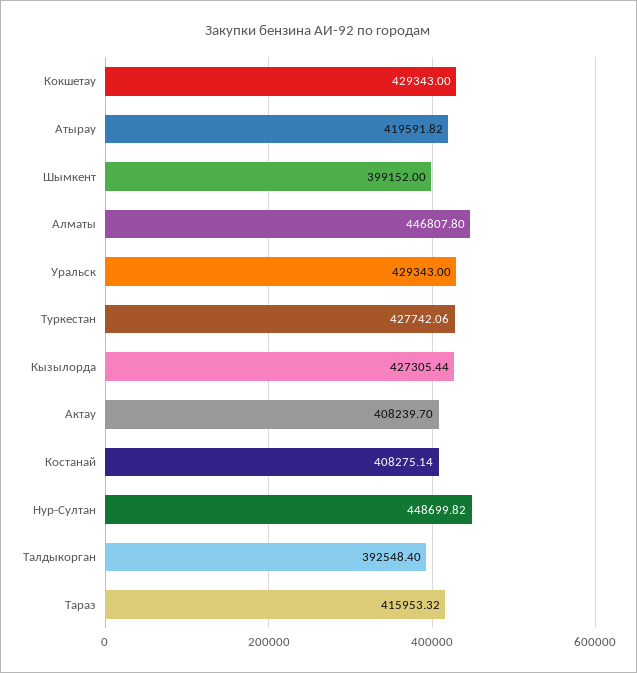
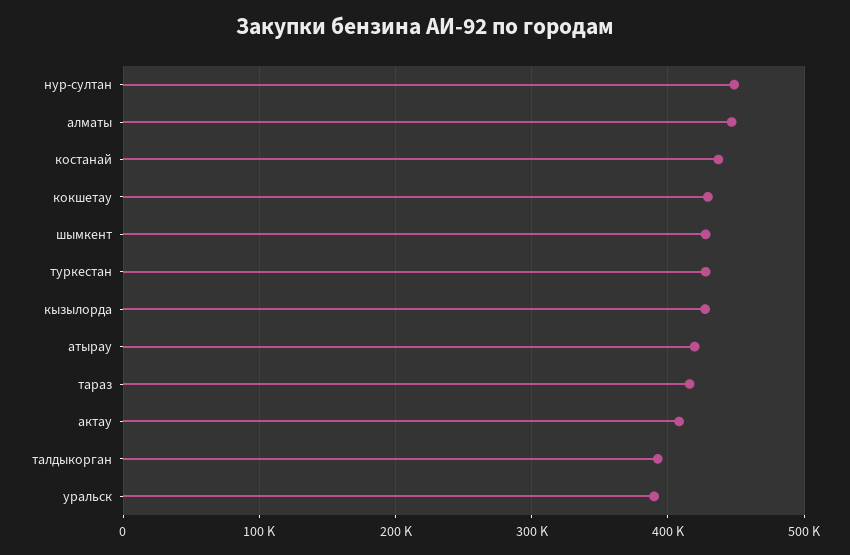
Шымкент: 399152 -> 430000
Уральск: 429343 -> 390000
Костанай: 408275.14 -> 440000

